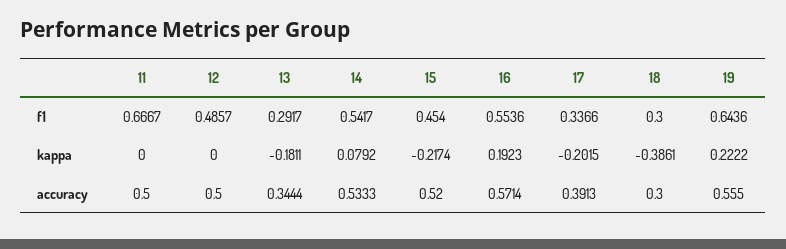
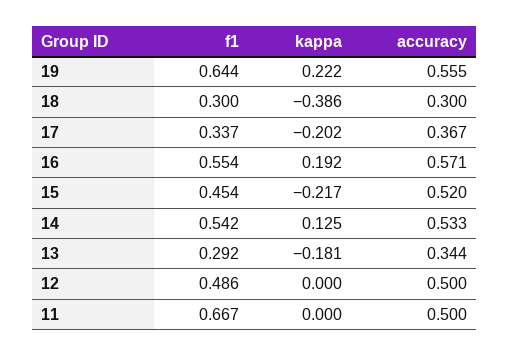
14, kappa: 0.0792 -> 0.125
17, accuracy: 0.3913 -> 0.367

